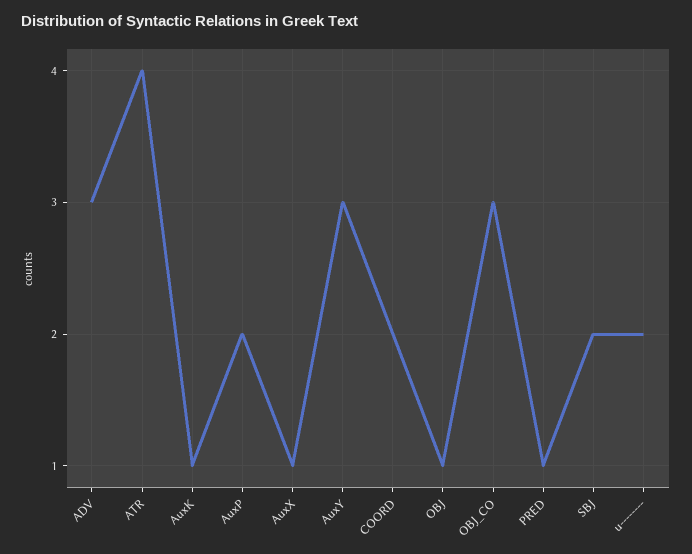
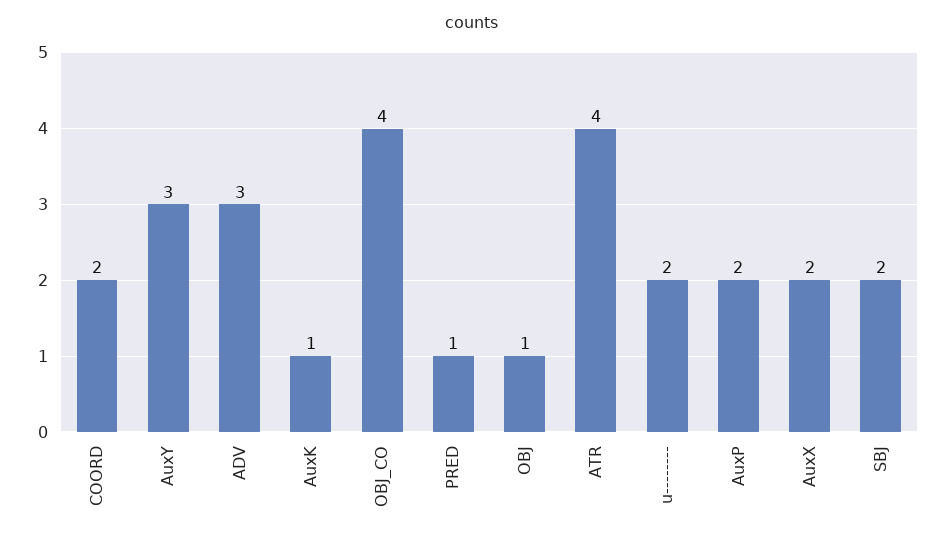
AuxX: 1 -> 2
OBJ_CO: 3 -> 4

